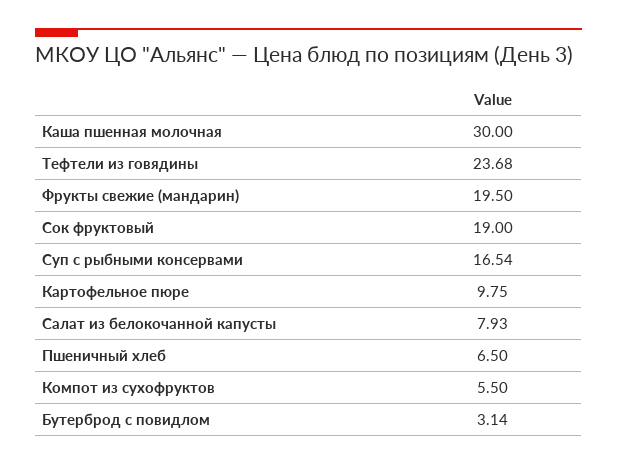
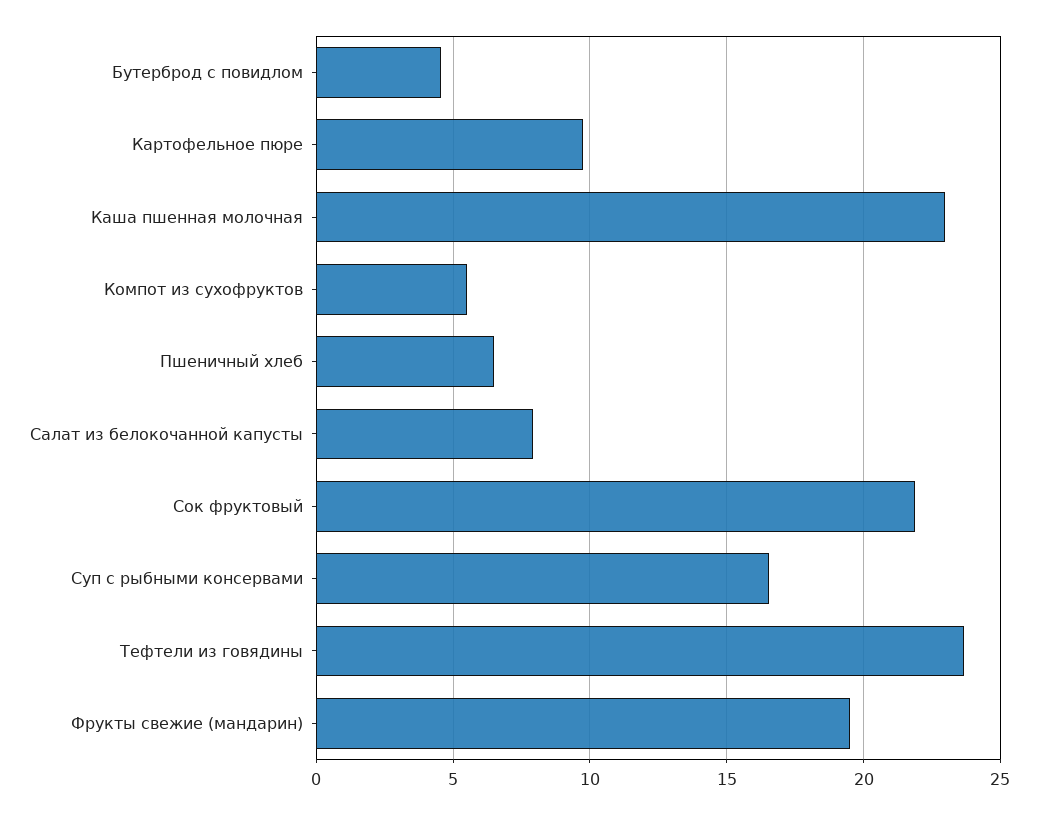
Каша пшенная молочная: 30 -> 23
Сок фруктовый: 19 -> 22
Бутерброд с повидлом: 3.14 -> 4.5

